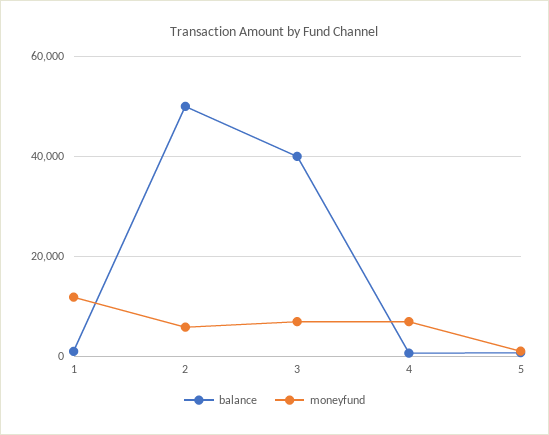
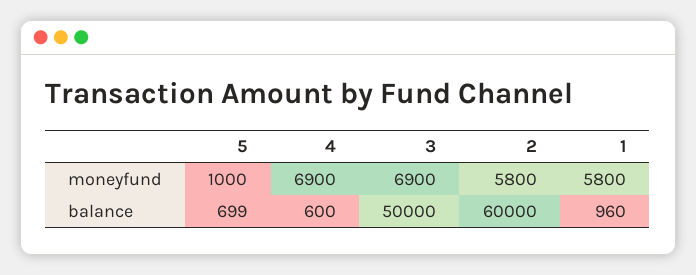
moneyfund, 1: 12000 -> 5800
balance, 2: 50000 -> 60000
balance, 3: 40000 -> 50000

